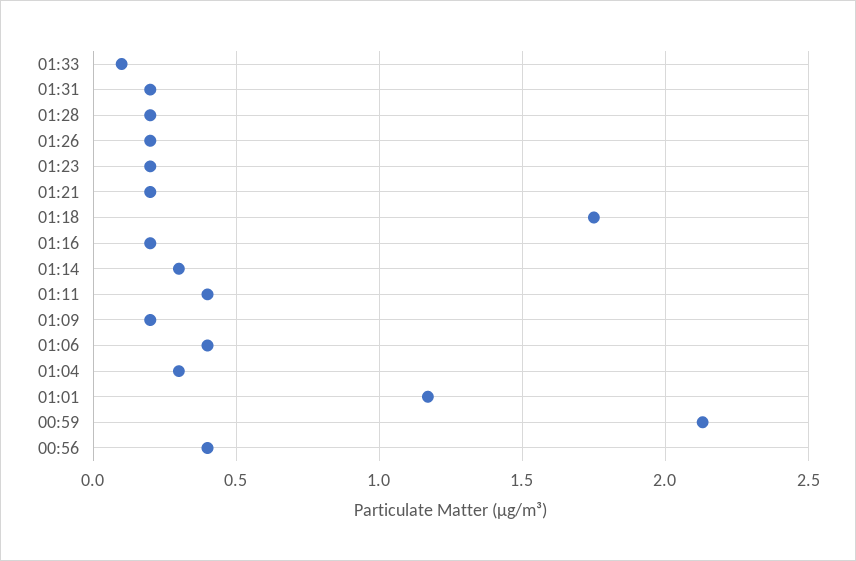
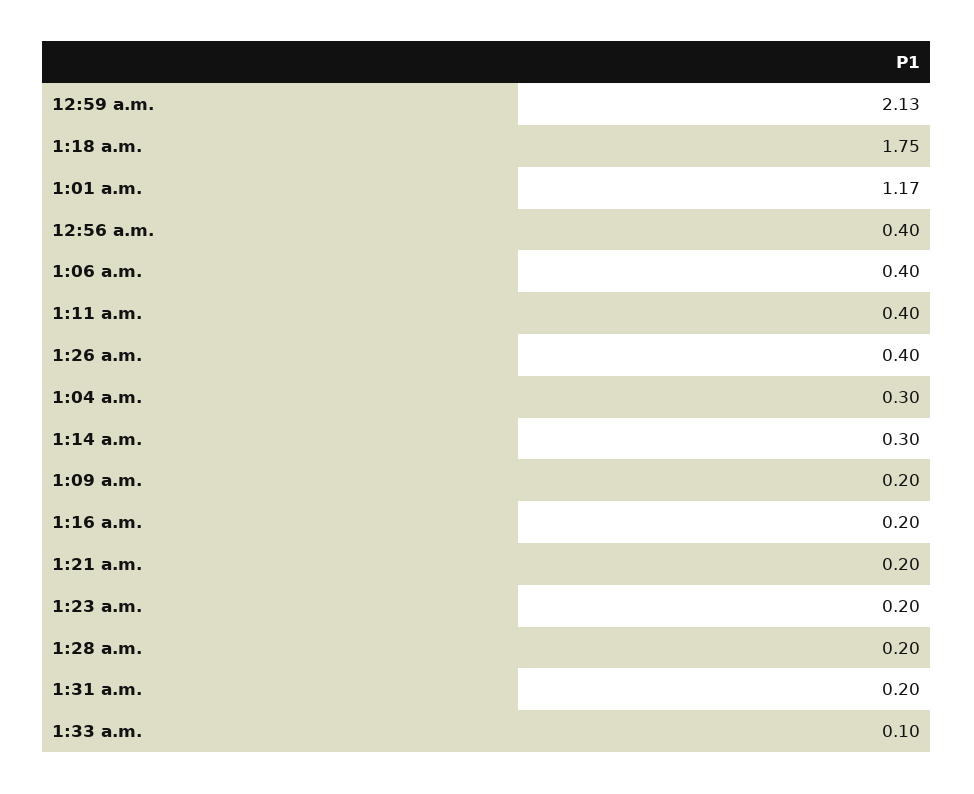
01:26: 0.2 -> 0.4

